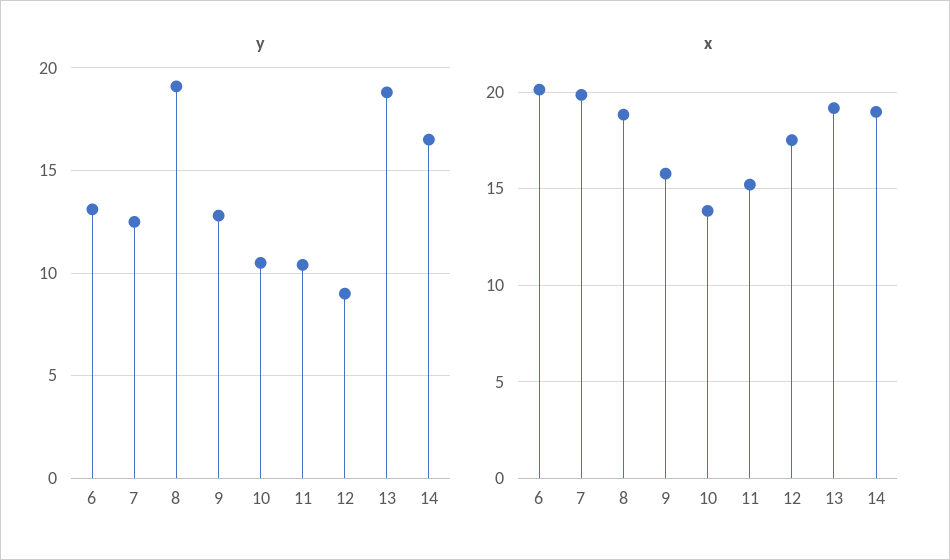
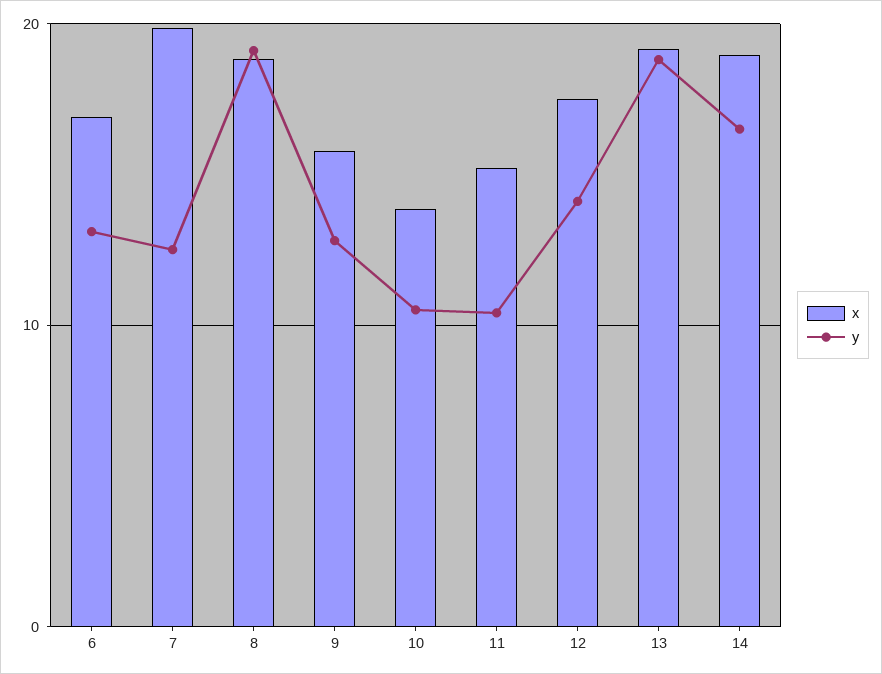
y, 12: 9 -> 14
x, 6: 20 -> 17

